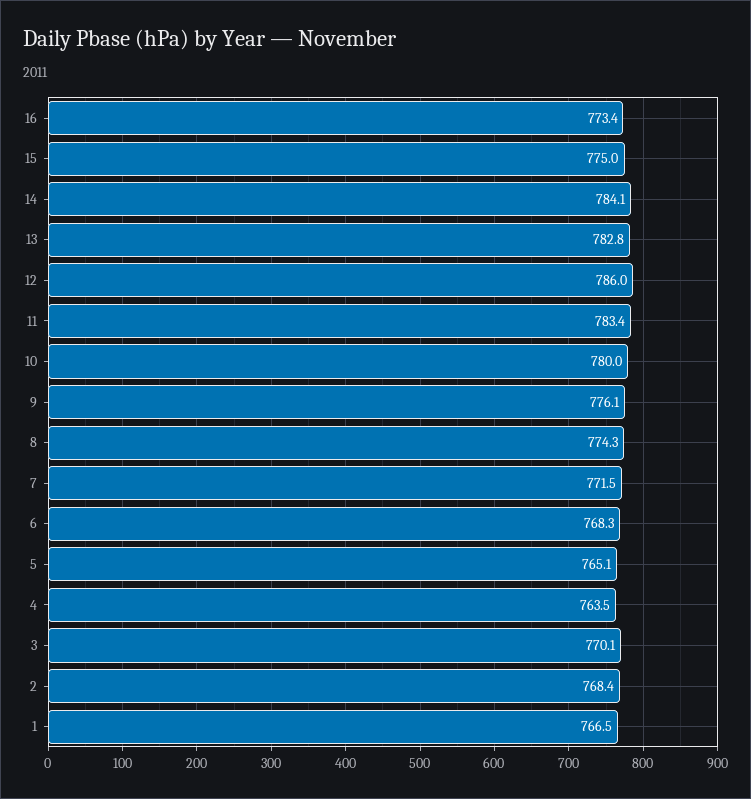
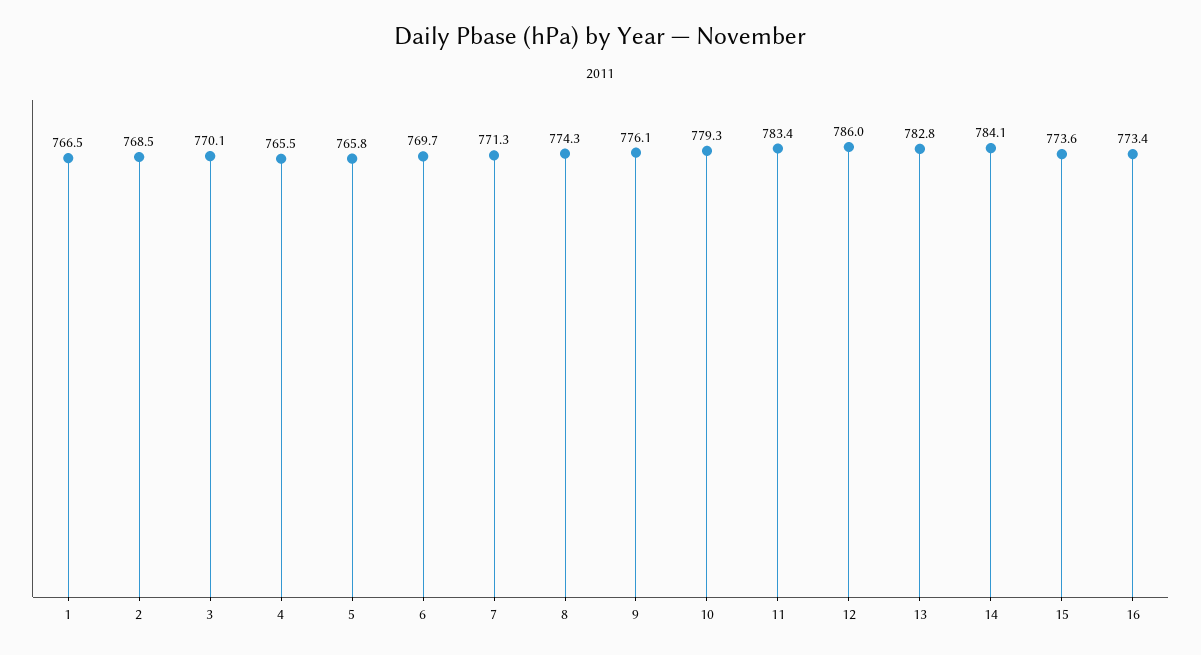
15: 775 -> 773.6
10: 780 -> 779.3
7: 771.5 -> 771.3
6: 768.3 -> 769.7
5: 765.1 -> 765.8
4: 763.5 -> 765.5
2: 768.4 -> 768.5

